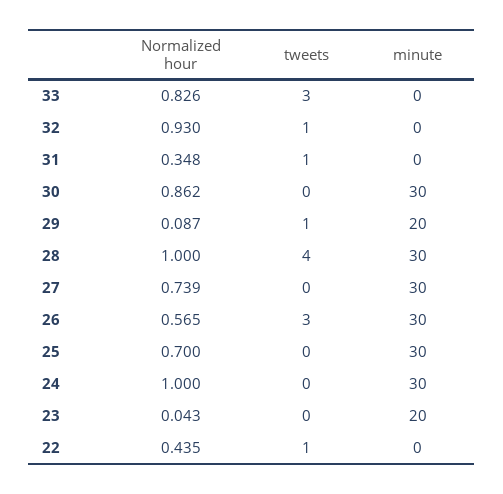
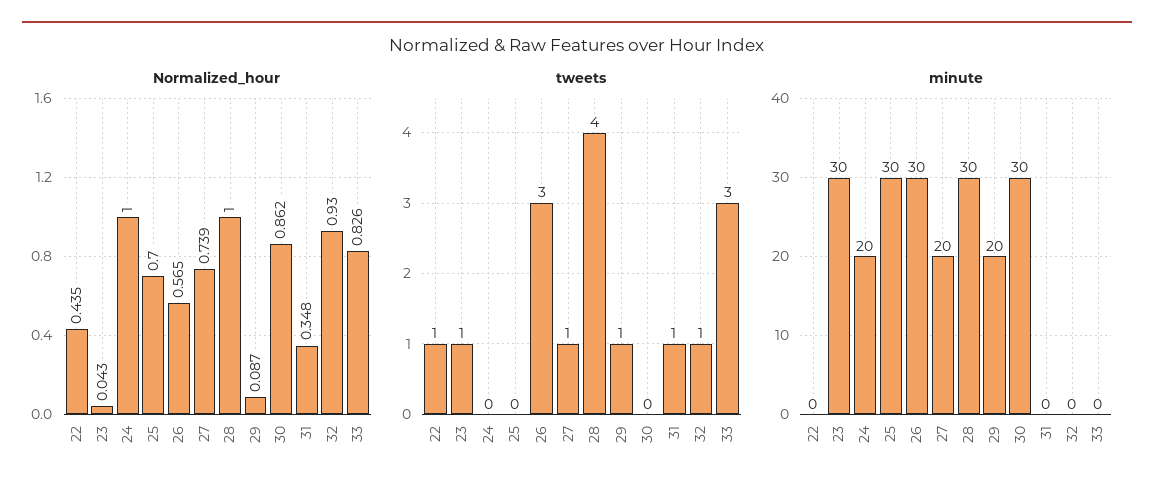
tweets, 27: 0 -> 1
minute, 27: 30 -> 20
minute, 24: 30 -> 20
tweets, 23: 0 -> 1
minute, 23: 20 -> 30

